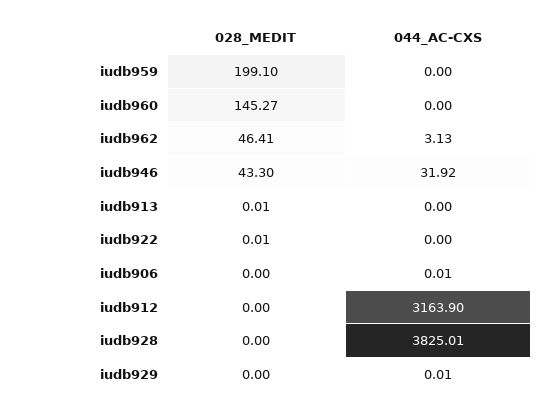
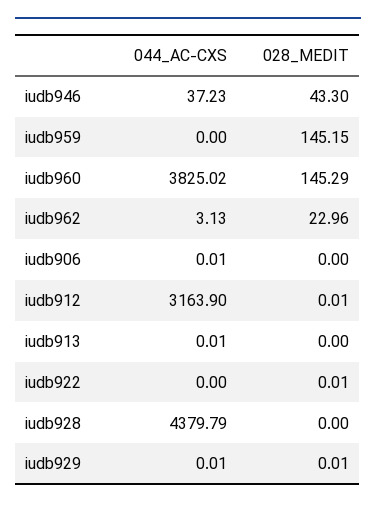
028_MEDIT, iudb959: 199.1 -> 145.15
028_MEDIT, iudb960: 145.27 -> 145.29
044_AC-CXS, iudb960: 0 -> 3825.02
028_MEDIT, iudb962: 46.41 -> 22.96
044_AC-CXS, iudb946: 31.92 -> 37.23
028_MEDIT, iudb913: 0.01 -> 0
044_AC-CXS, iudb913: 0 -> 0.01
028_MEDIT, iudb912: 0 -> 0.01
044_AC-CXS, iudb928: 3825.01 -> 4379.79
028_MEDIT, iudb929: 0 -> 0.01

